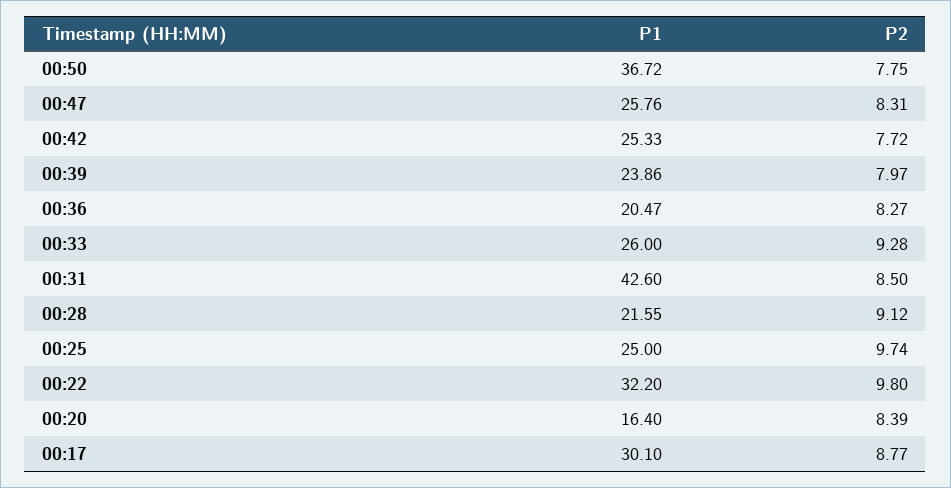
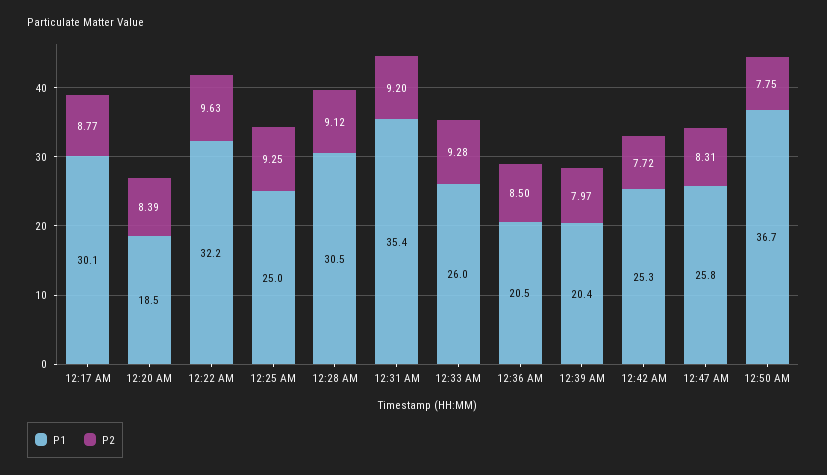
P1, 00:39: 23.86 -> 20.4
P2, 00:36: 8.27 -> 8.5
P1, 00:31: 42.6 -> 35.4
P2, 00:31: 8.5 -> 9.2
P1, 00:28: 21.55 -> 30.5
P2, 00:25: 9.74 -> 9.25
P2, 00:22: 9.8 -> 9.63
P1, 00:20: 16.4 -> 18.5

